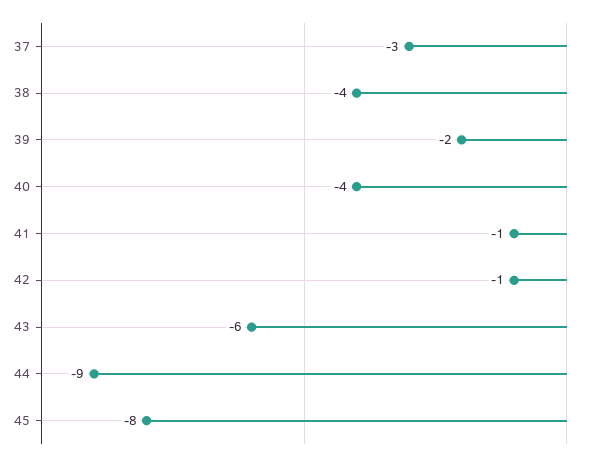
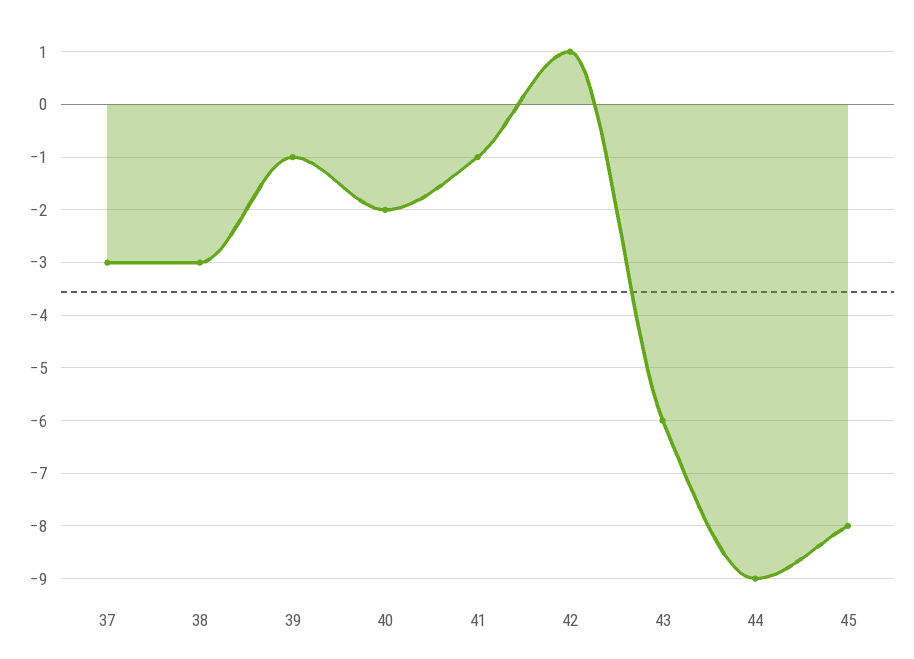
38: -4 -> -3
39: -2 -> -1
40: -4 -> -2
42: -1 -> 1

